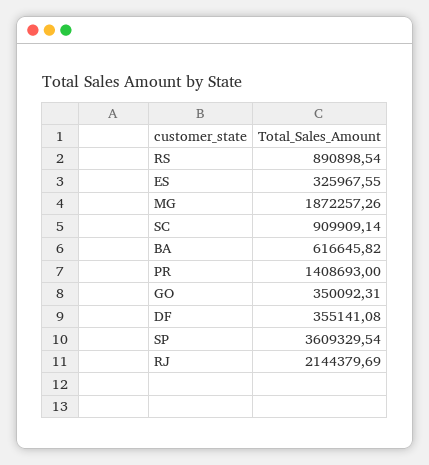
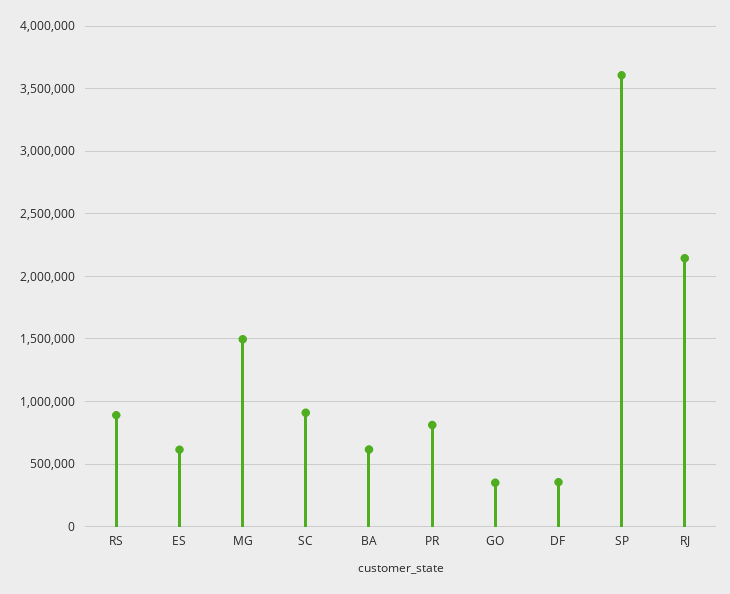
ES: 325967.55 -> 600000
MG: 1872257.26 -> 1500000
PR: 1408693 -> 800000

